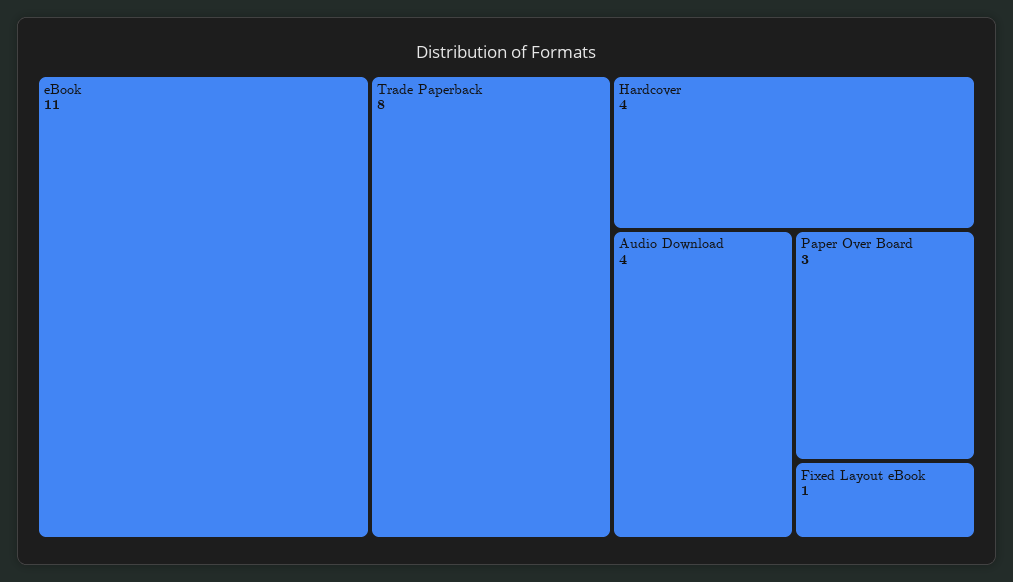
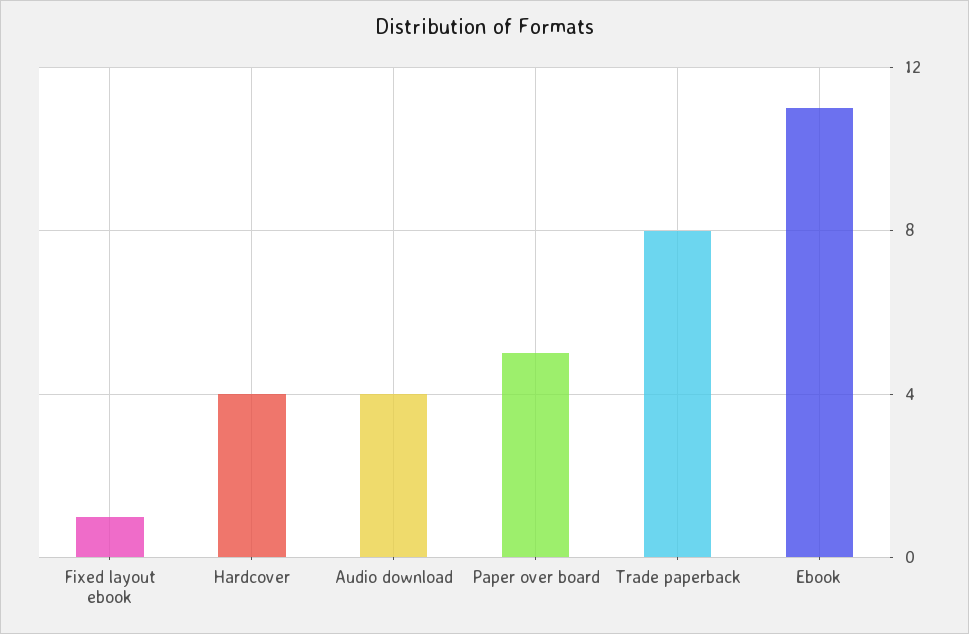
Paper Over Board: 3 -> 5

